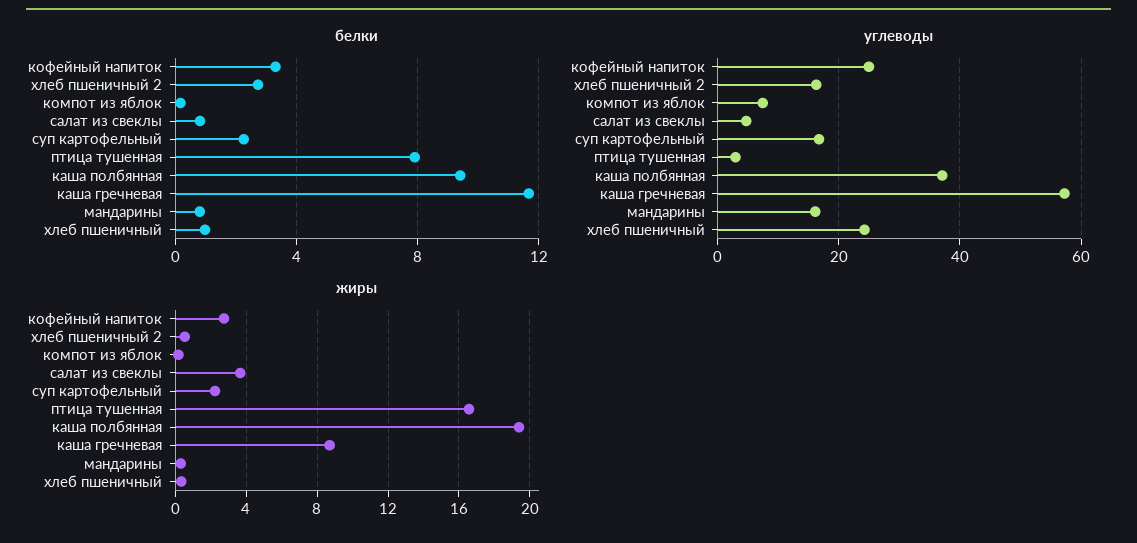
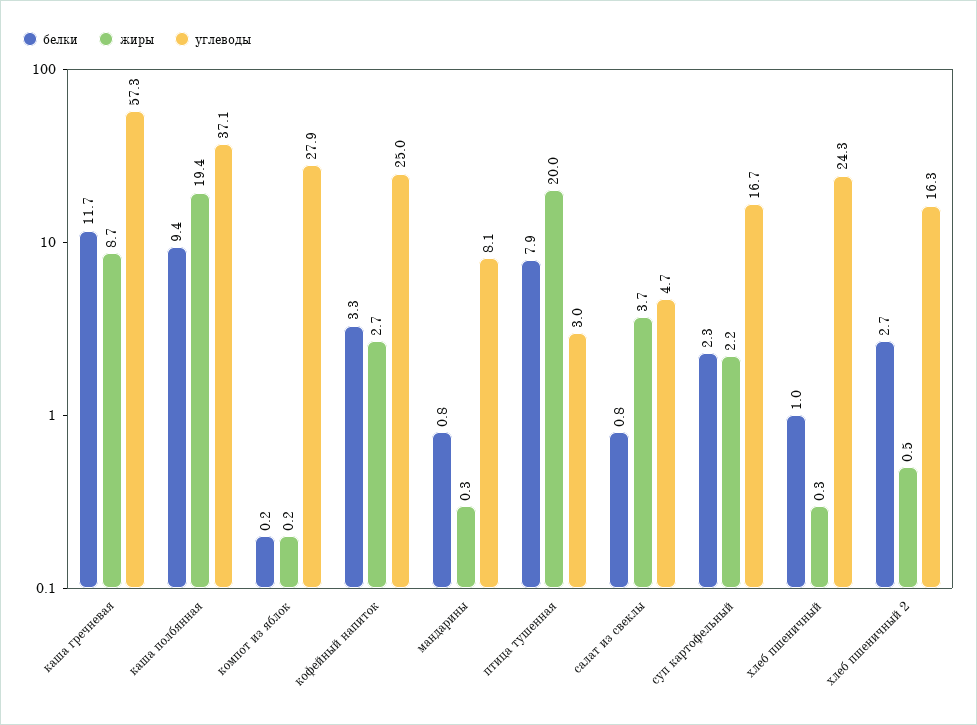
углеводы, компот из яблок: 8 -> 27.9
углеводы, мандарины: 16 -> 8.1
жиры, птица тушенная: 16.5 -> 20

